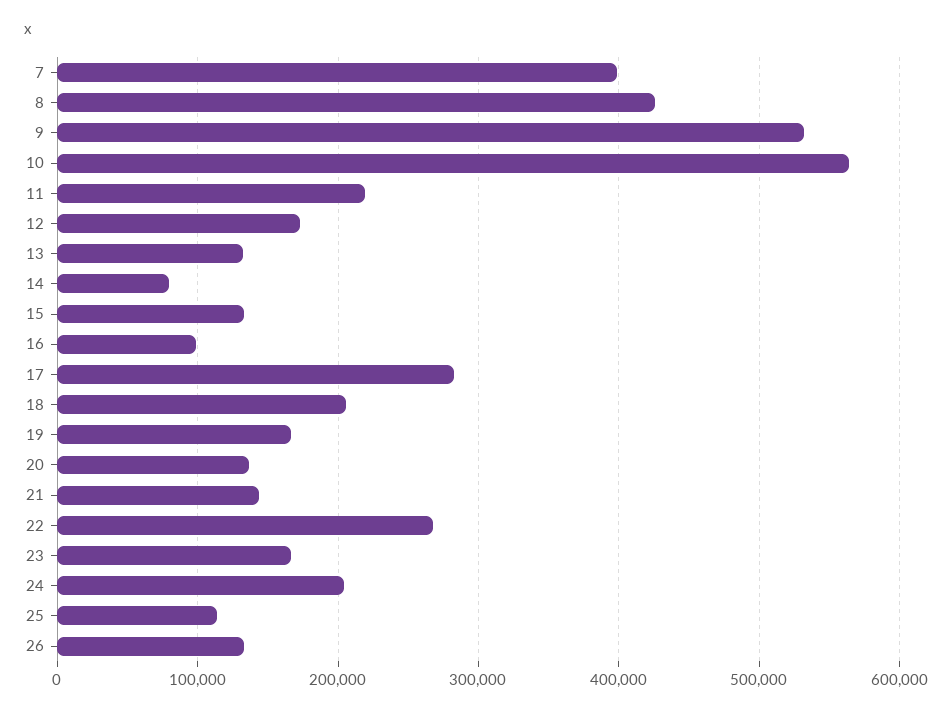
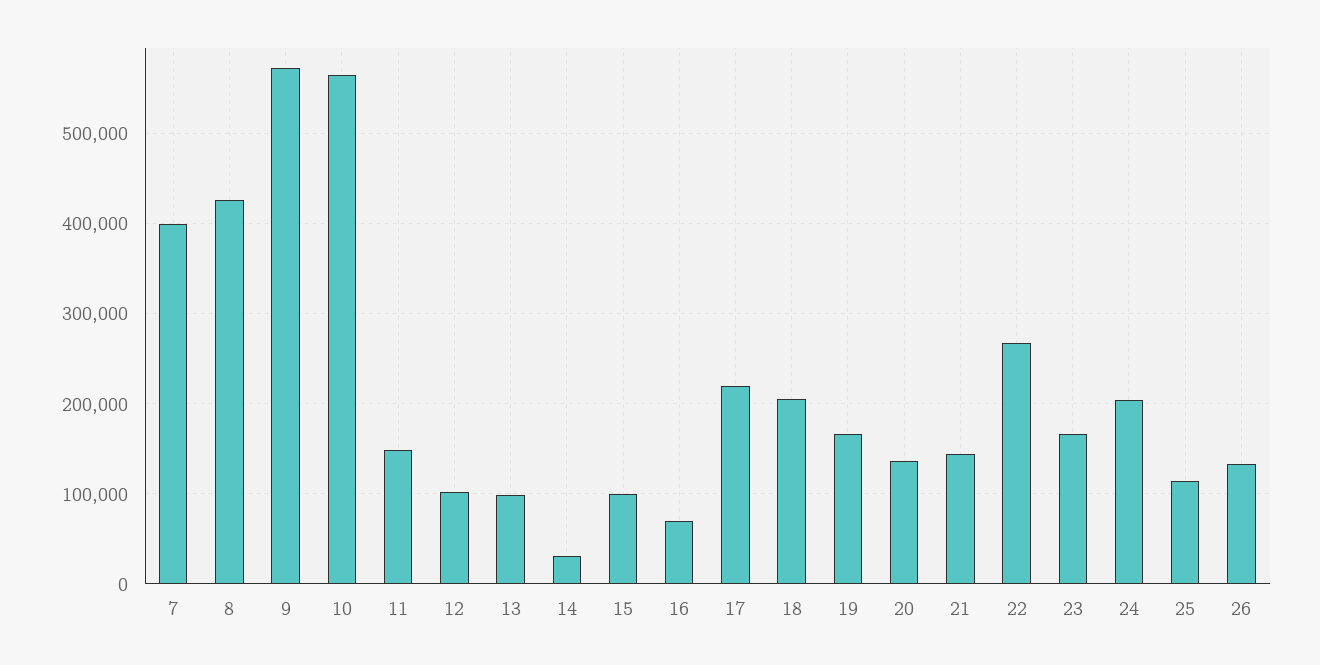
9: 530000 -> 570000
11: 220000 -> 150000
12: 170000 -> 100000
13: 130000 -> 100000
14: 80000 -> 30000
15: 130000 -> 100000
16: 100000 -> 70000
17: 280000 -> 220000

